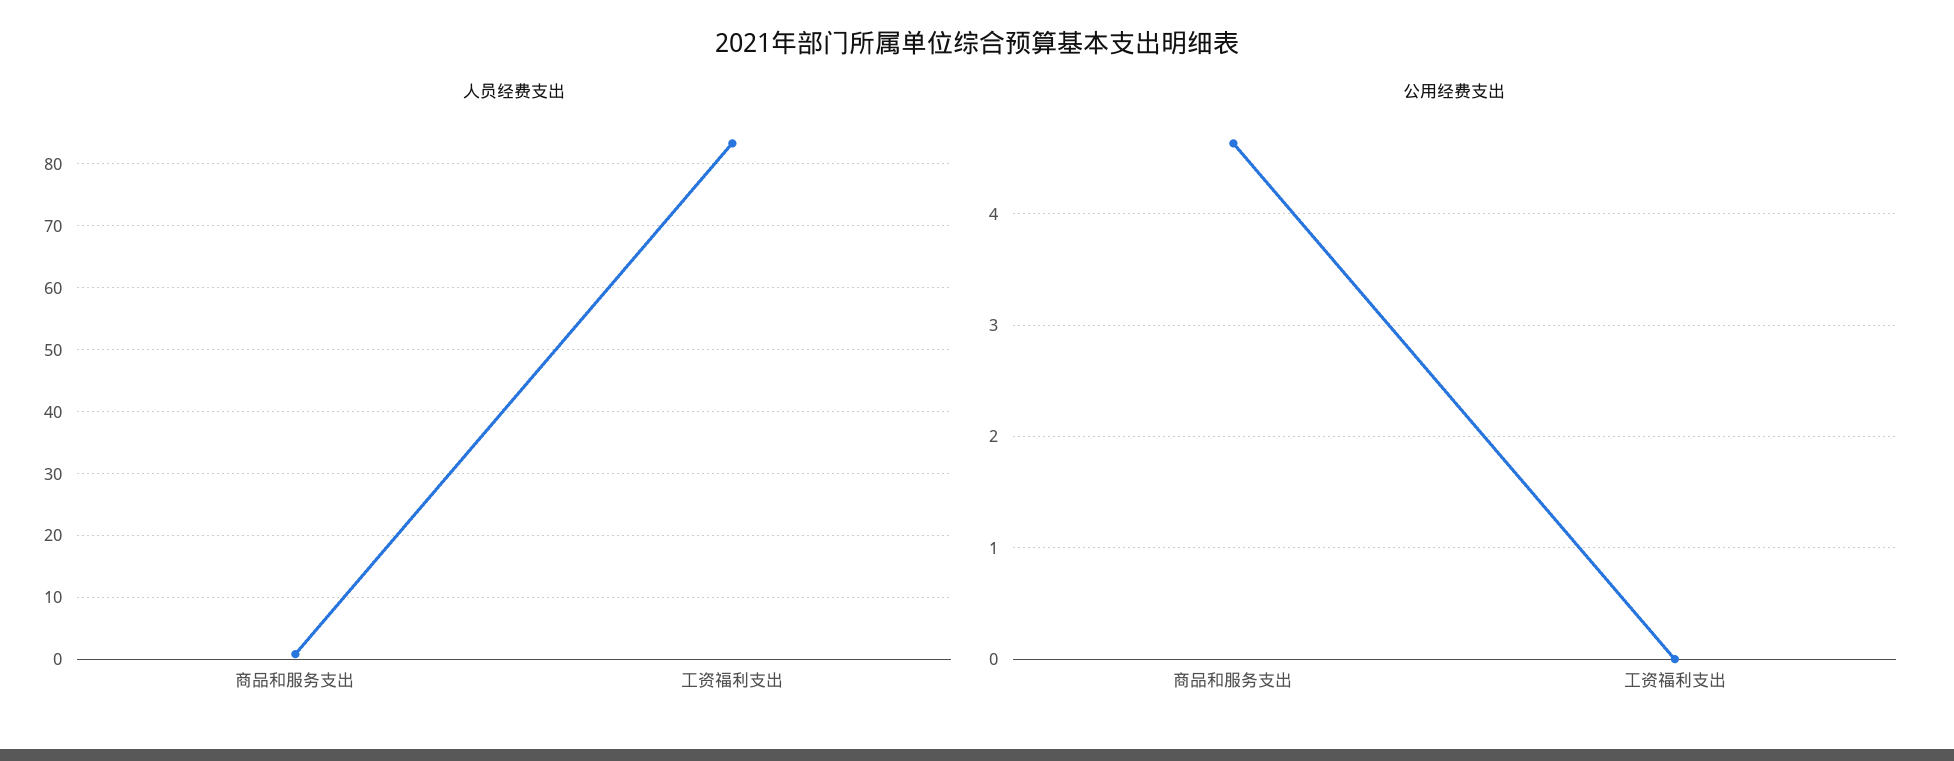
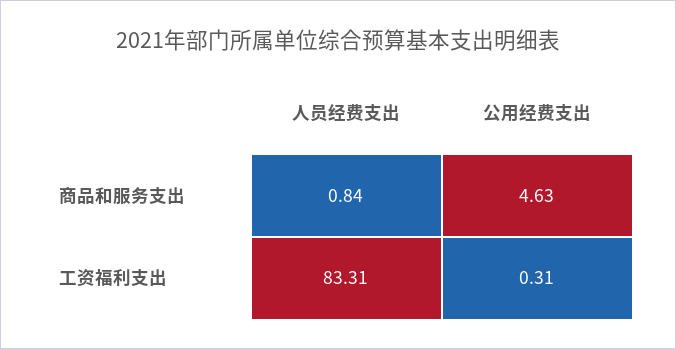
公用经费支出, 工资福利支出: 0 -> 0.31

